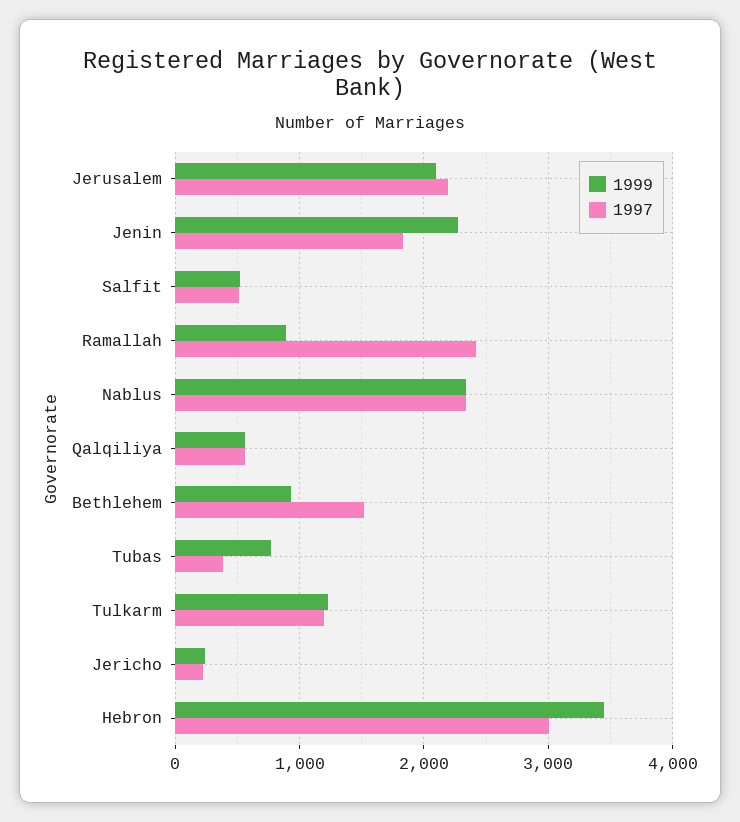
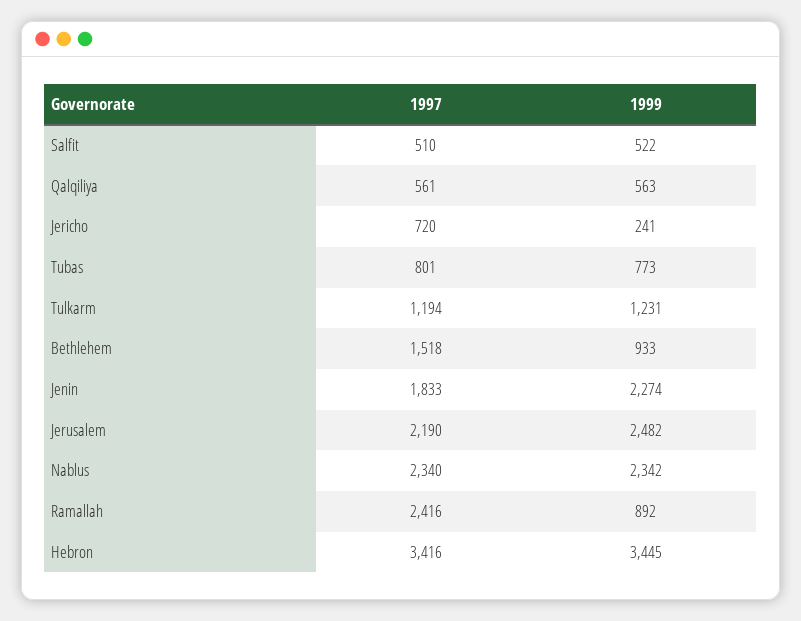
1999, Jerusalem: 2100 -> 2482
1997, Tubas: 400 -> 801
1997, Jericho: 200 -> 720
1997, Hebron: 3000 -> 3416

